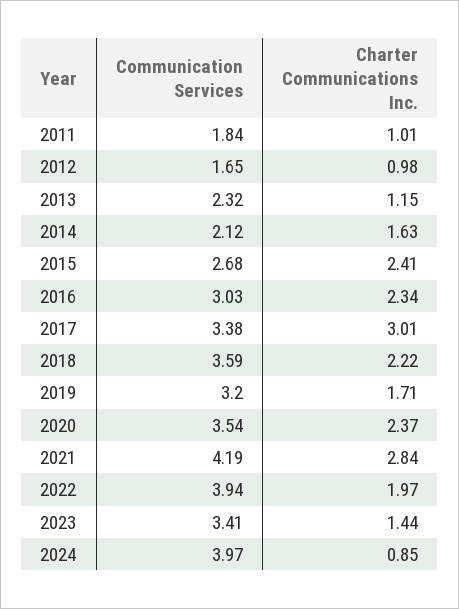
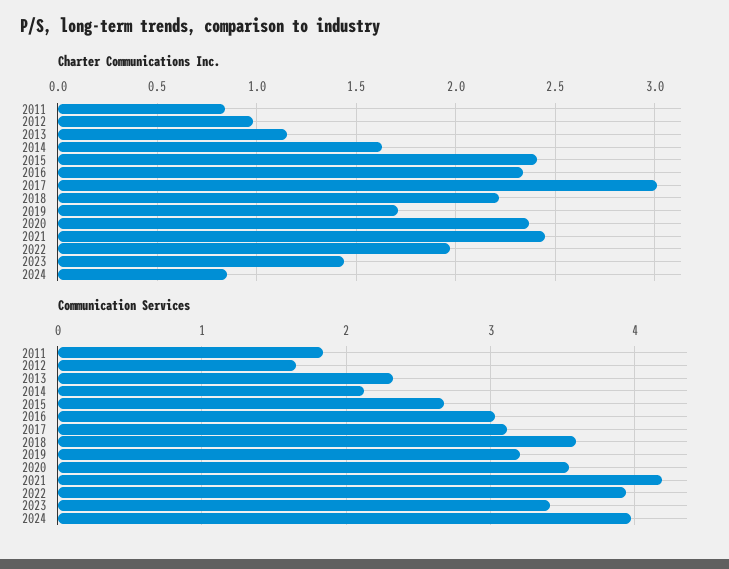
Charter Communications Inc., 2011: 1.01 -> 0.85
Communication Services, 2017: 3.38 -> 3.1
Charter Communications Inc., 2021: 2.84 -> 2.45

